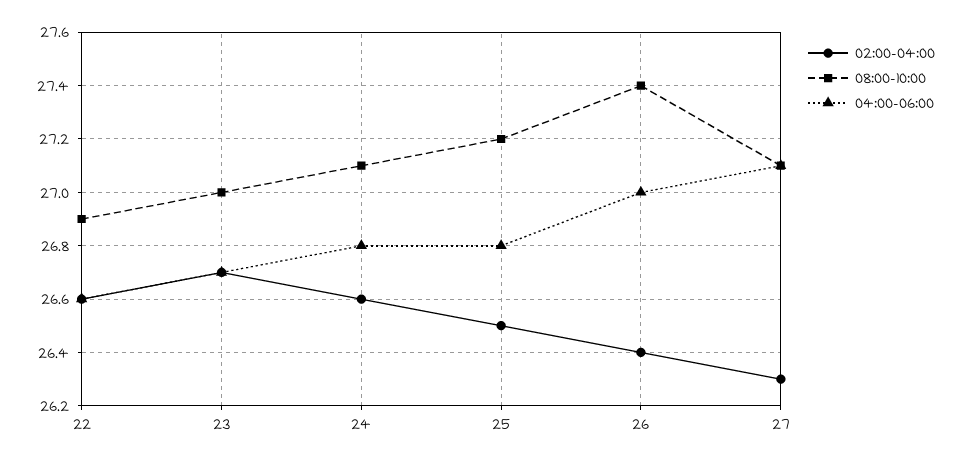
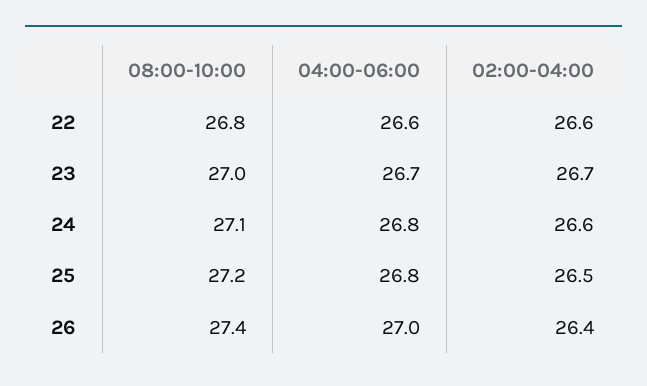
08:00-10:00, 22: 26.9 -> 26.8
02:00-04:00, 27: 26.3 -> none
08:00-10:00, 27: 27.1 -> none
04:00-06:00, 27: 27.1 -> none

